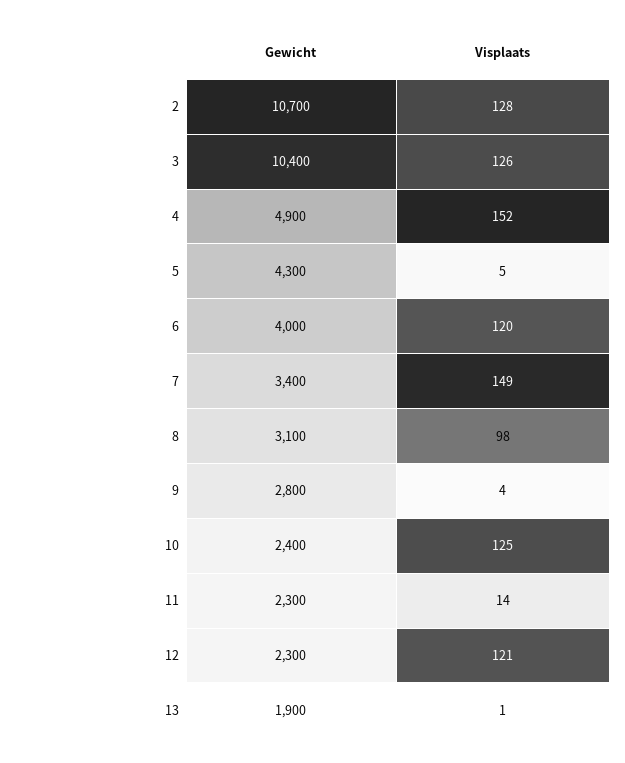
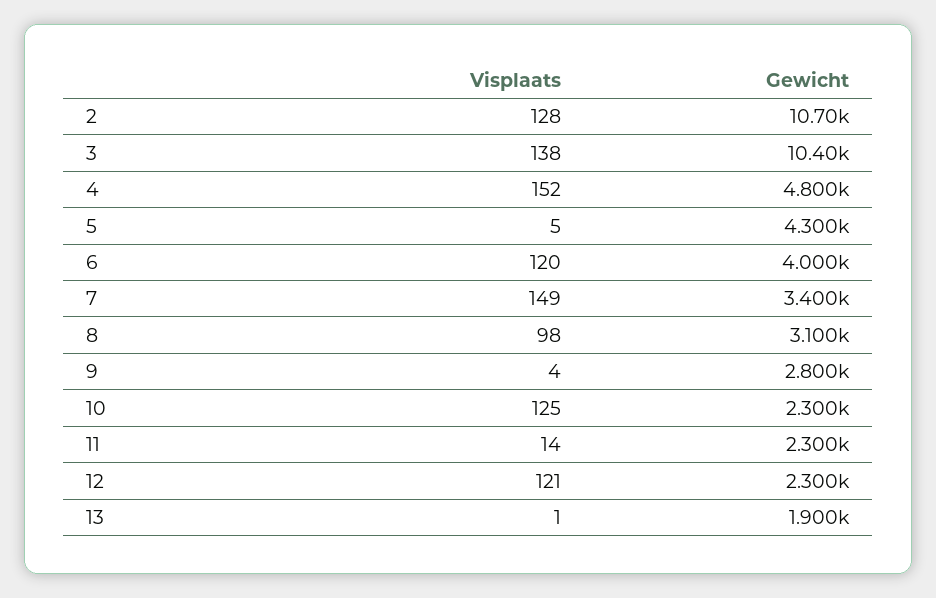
Visplaats, 3: 126 -> 138
Gewicht, 4: 4900 -> 4800
Gewicht, 10: 2400 -> 2300

